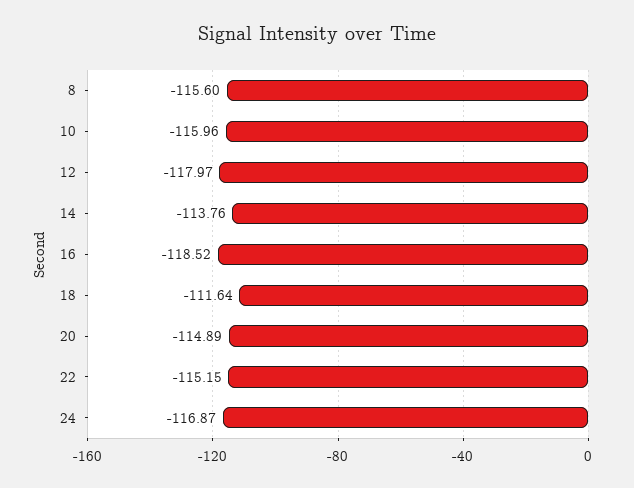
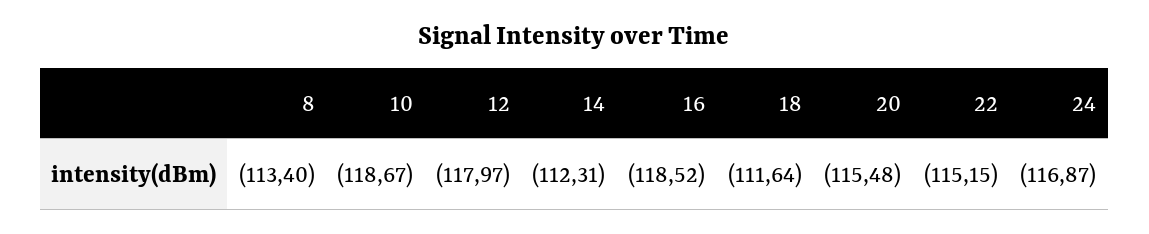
8: -115.6 -> -113.4
10: -115.96 -> -118.67
14: -113.76 -> -112.31
20: -114.89 -> -115.48

